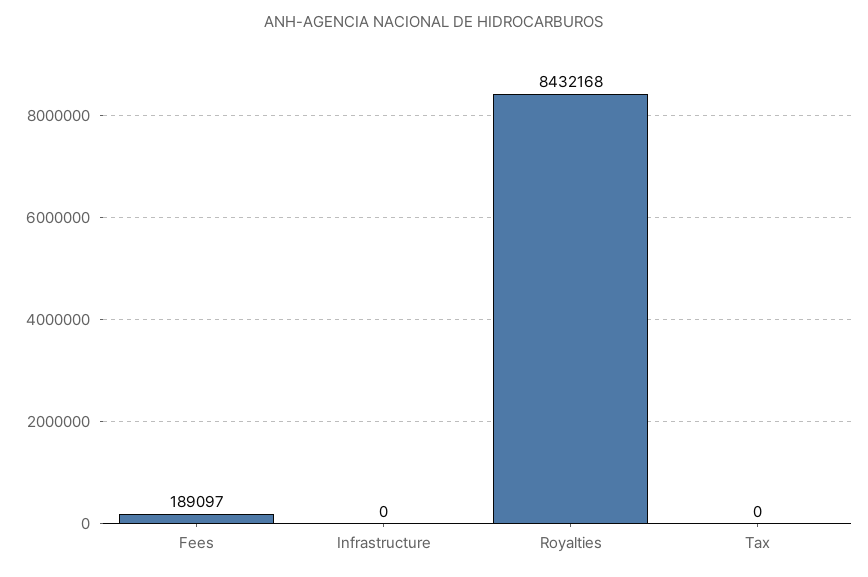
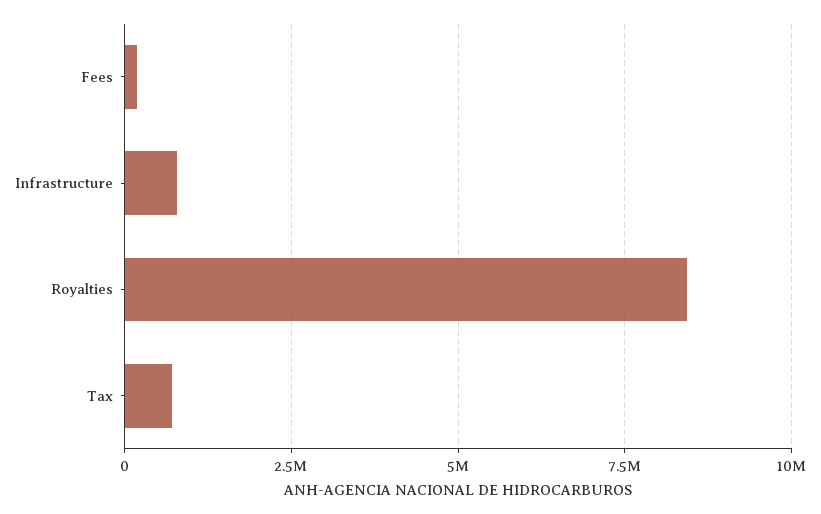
Infrastructure: 0 -> 750000
Tax: 0 -> 750000

